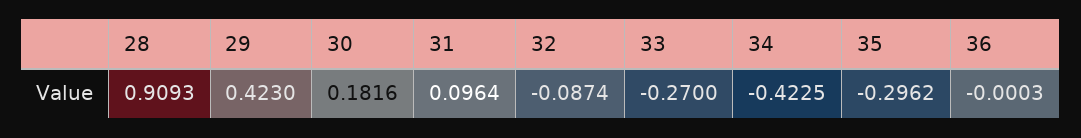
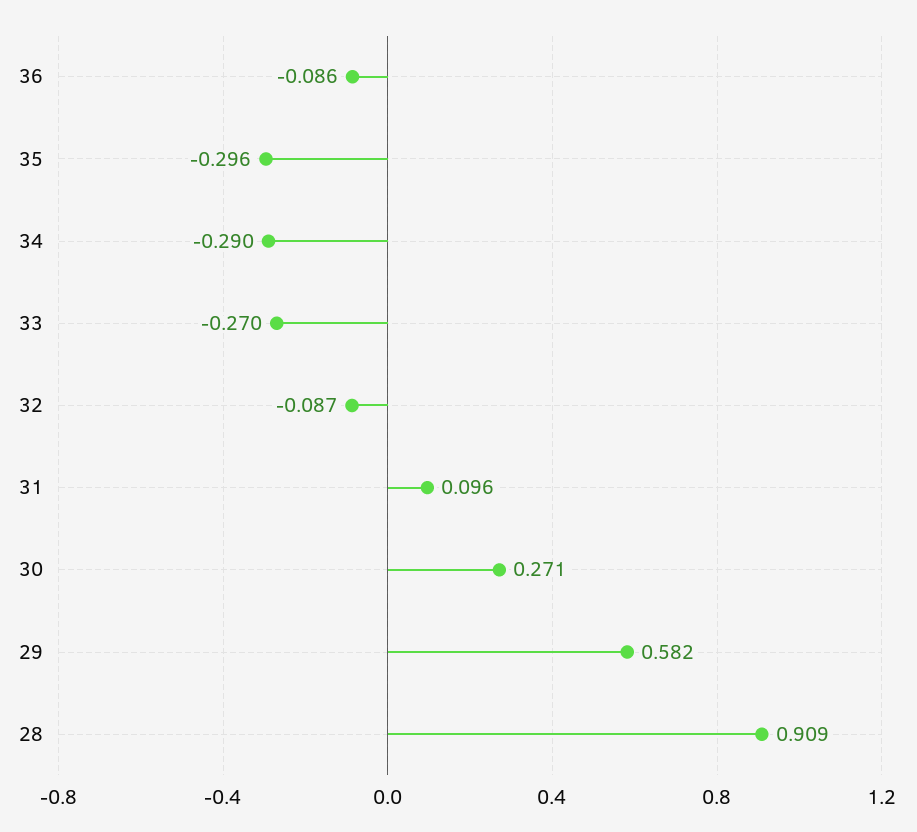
29: 0.423 -> 0.582
30: 0.1816 -> 0.271
34: -0.4225 -> -0.29
36: -0.0003 -> -0.086

